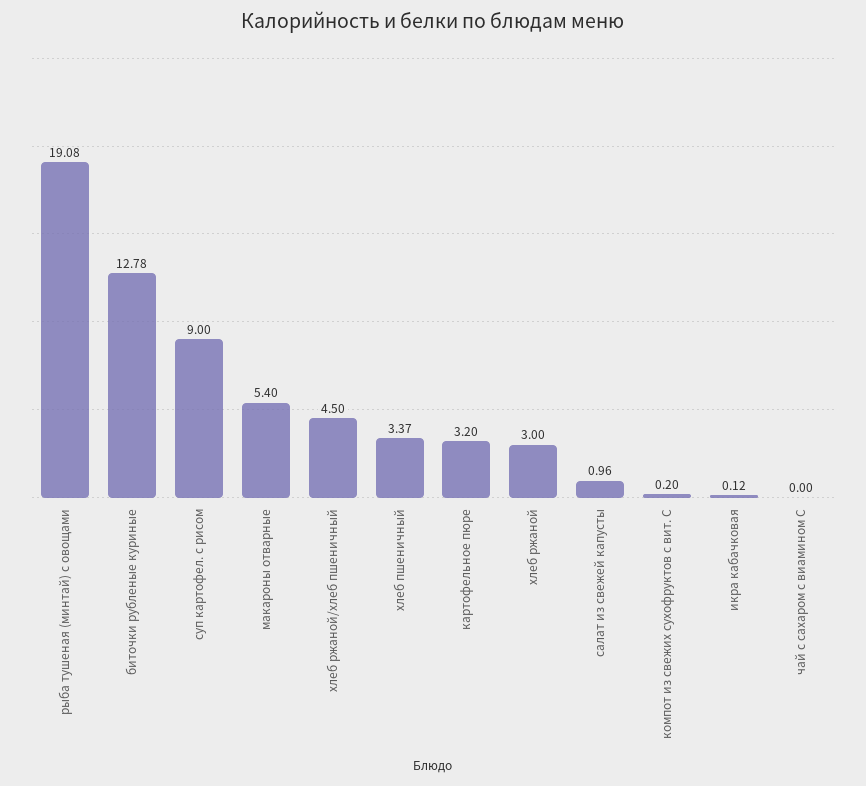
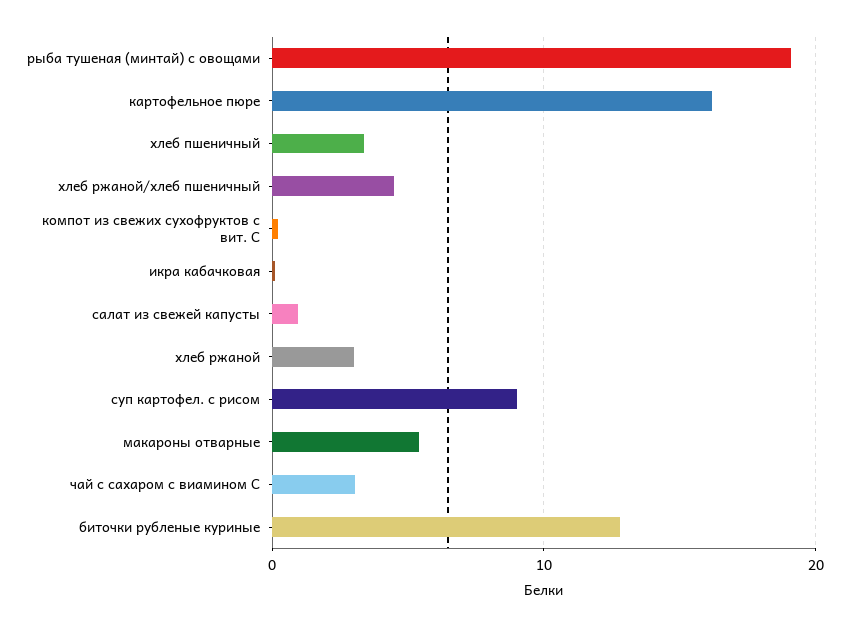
картофельное пюре: 3.2 -> 16
чай с сахаром с виамином С: 0 -> 3

